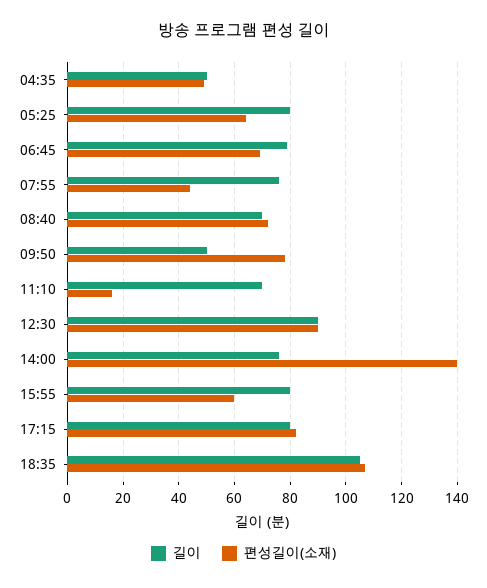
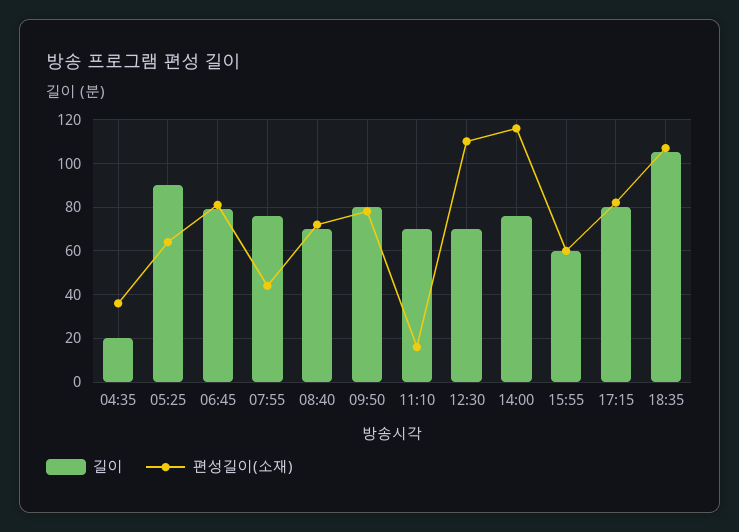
길이, 04:35: 50 -> 20
편성길이(소재), 04:35: 50 -> 35
길이, 05:25: 80 -> 90
편성길이(소재), 06:45: 70 -> 80
길이, 09:50: 50 -> 80
길이, 12:30: 90 -> 70
편성길이(소재), 12:30: 90 -> 110
편성길이(소재), 14:00: 140 -> 115
길이, 15:55: 80 -> 60

